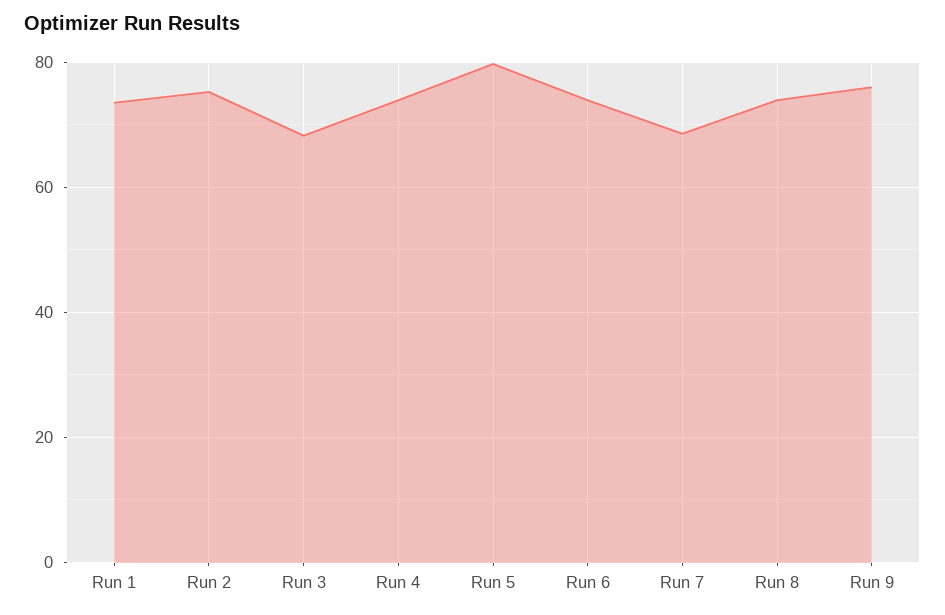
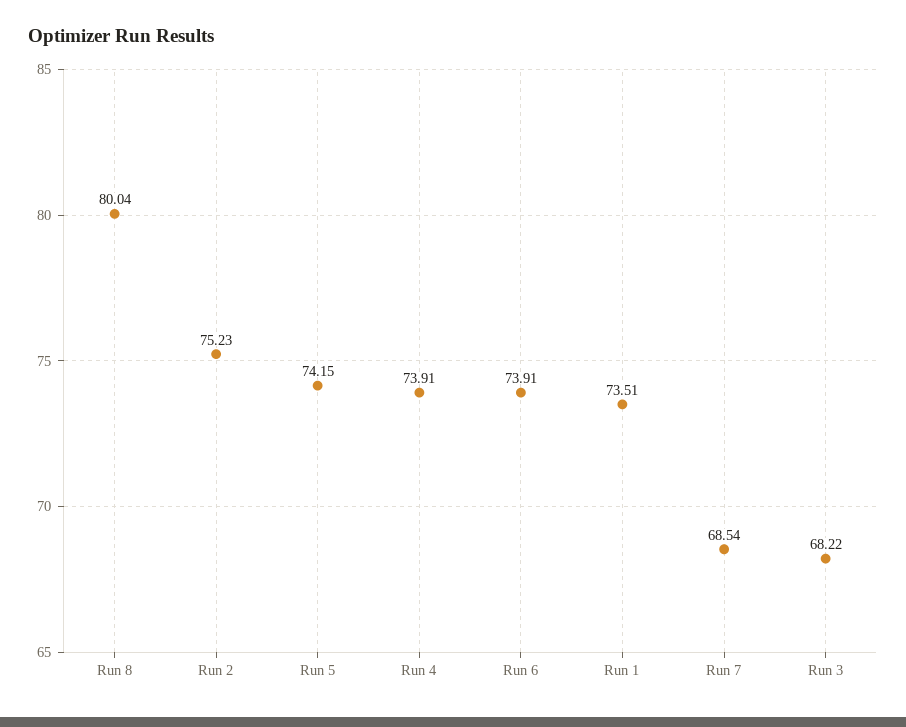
Run 5: 80 -> 74.15
Run 8: 74 -> 80.04
Run 9: 76 -> none

